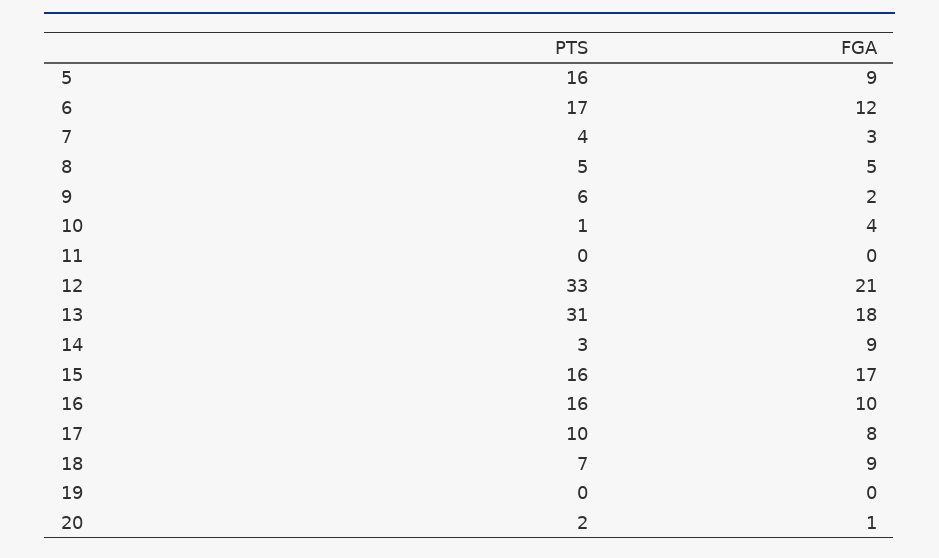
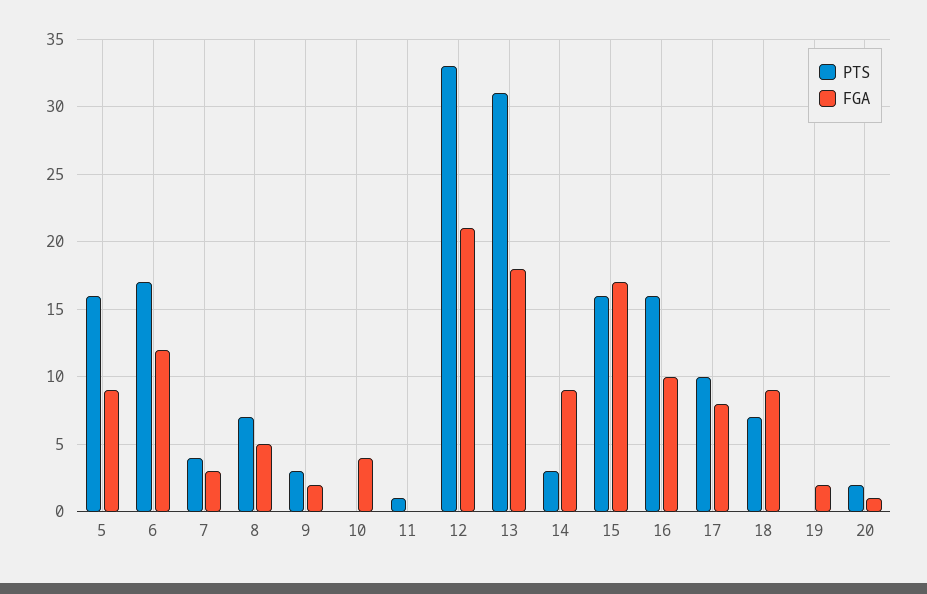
PTS, 8: 5 -> 7
PTS, 9: 6 -> 3
PTS, 10: 1 -> 0
PTS, 11: 0 -> 1
FGA, 19: 0 -> 2

